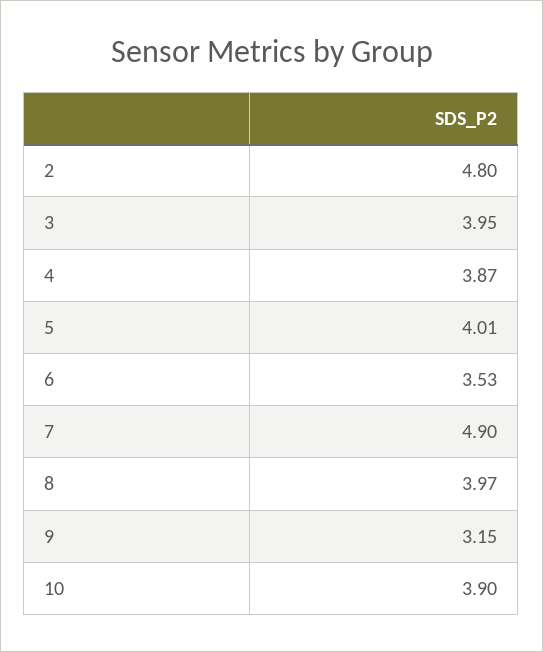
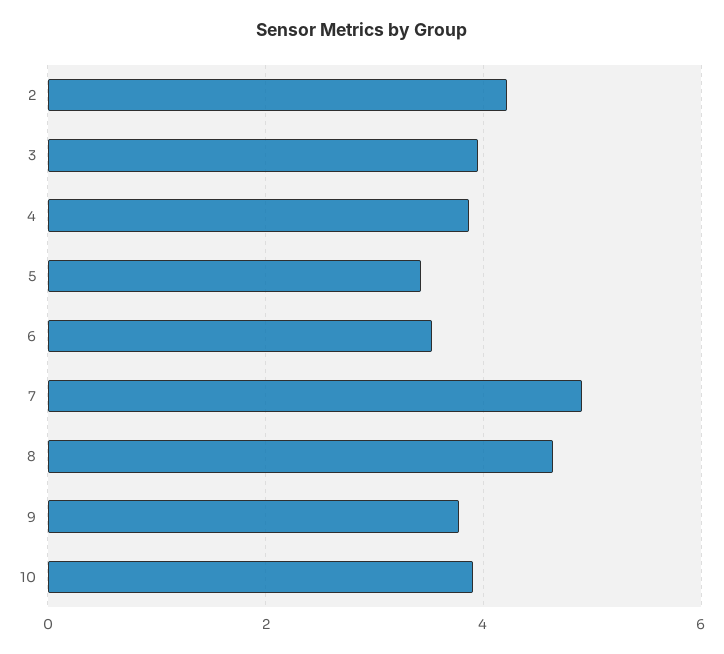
2: 4.8 -> 4.2
5: 4.01 -> 3.4
8: 3.97 -> 4.6
9: 3.15 -> 3.8

